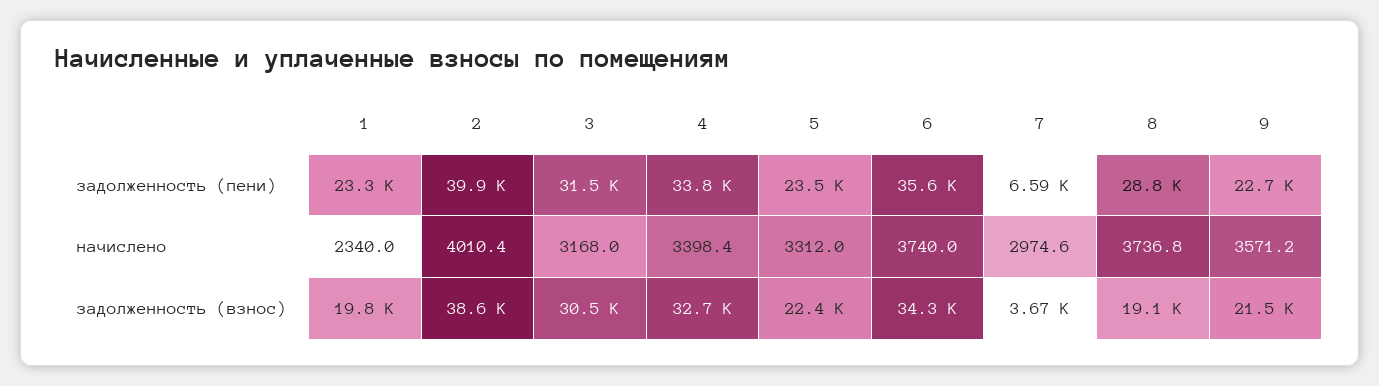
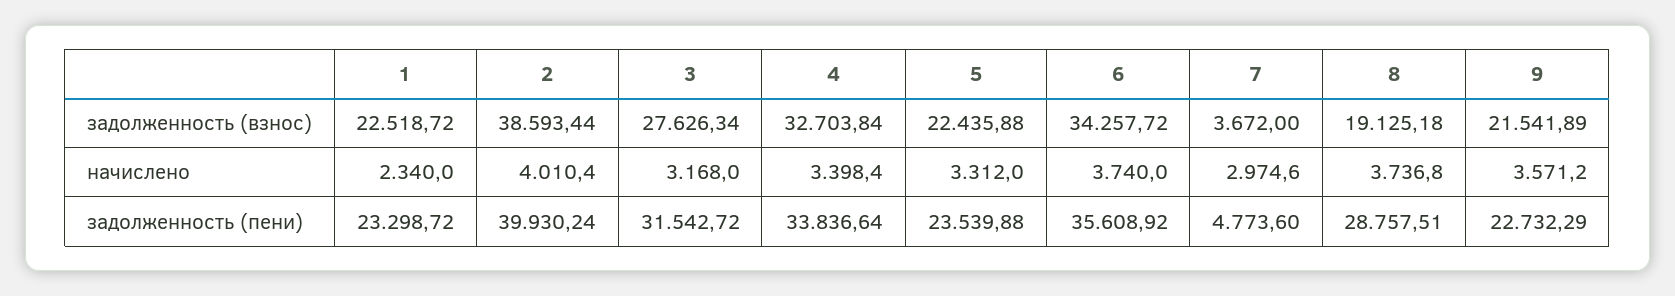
7, задолженность (пени): 6590 -> 4773.6
1, задолженность (взнос): 19800 -> 22518.72
3, задолженность (взнос): 30500 -> 27626.34

